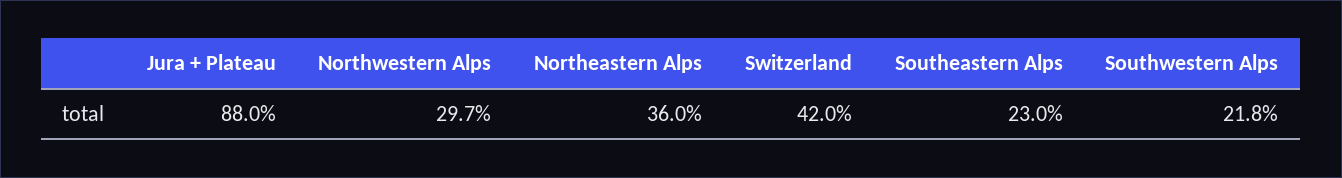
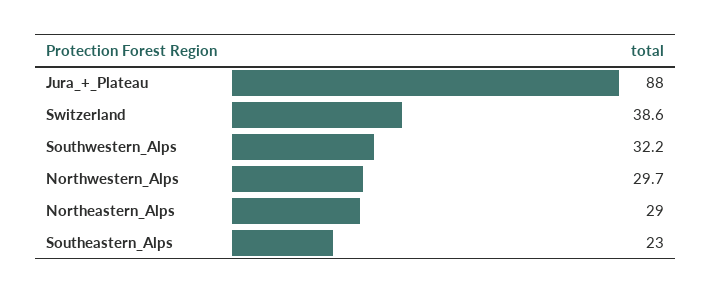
Northeastern Alps: 36 -> 29
Switzerland: 42 -> 38.6
Southwestern Alps: 21.8 -> 32.2

